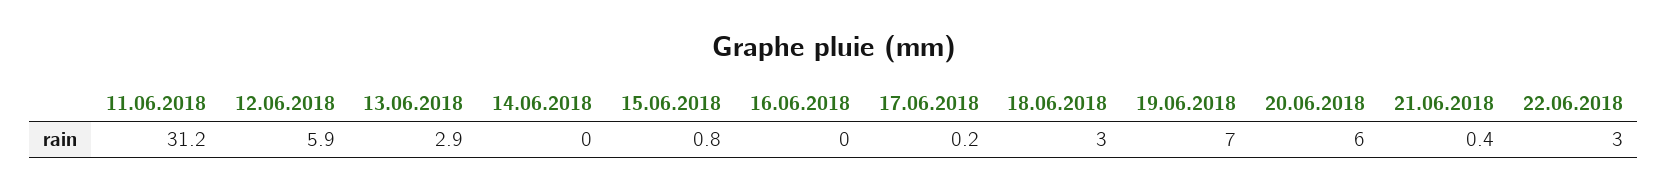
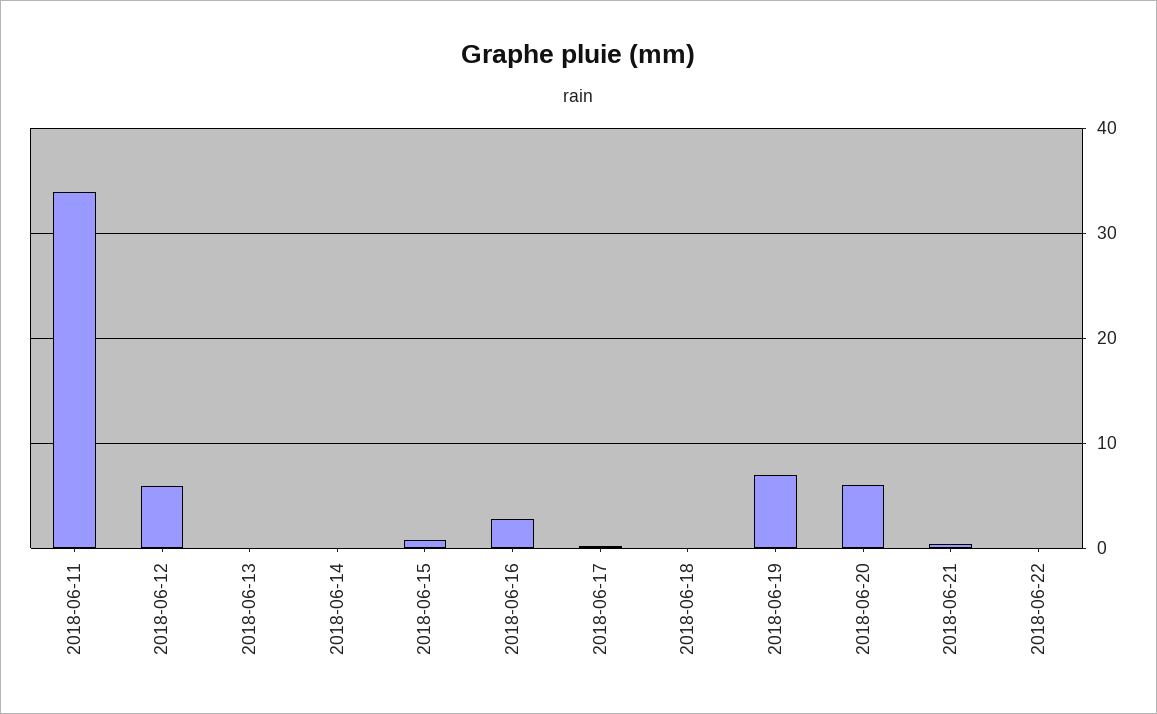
11.06.2018: 31.2 -> 34
13.06.2018: 2.9 -> 0
16.06.2018: 0 -> 3
18.06.2018: 3 -> 0
22.06.2018: 3 -> 0

